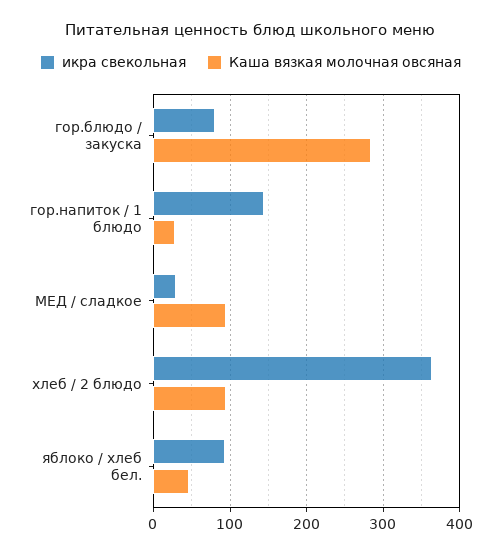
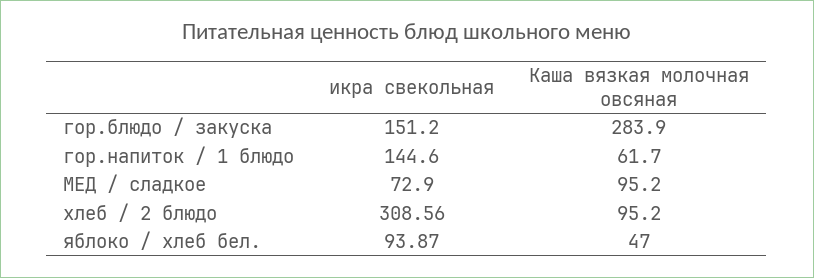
икра свекольная, гор.блюдо / закуска: 80 -> 151.2
Каша вязкая молочная овсяная, гор.напиток / 1 блюдо: 30 -> 61.7
икра свекольная, МЕД / сладкое: 30 -> 72.9
икра свекольная, хлеб / 2 блюдо: 360 -> 308.56

